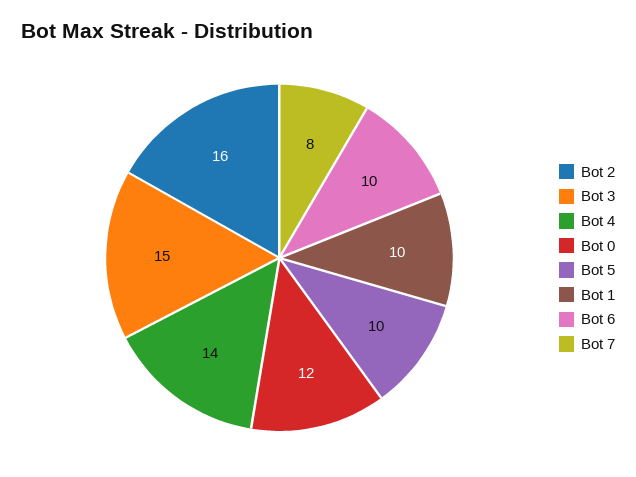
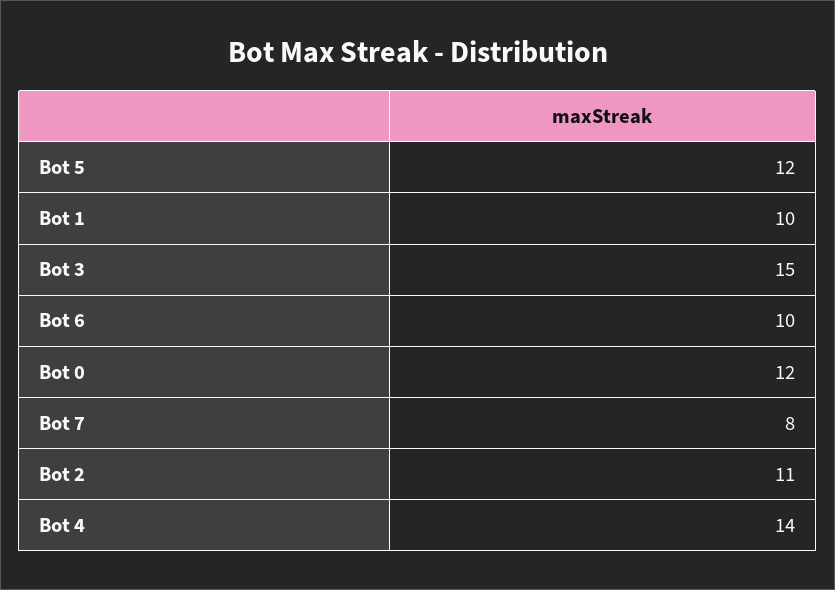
Bot 2: 16 -> 11
Bot 5: 10 -> 12

